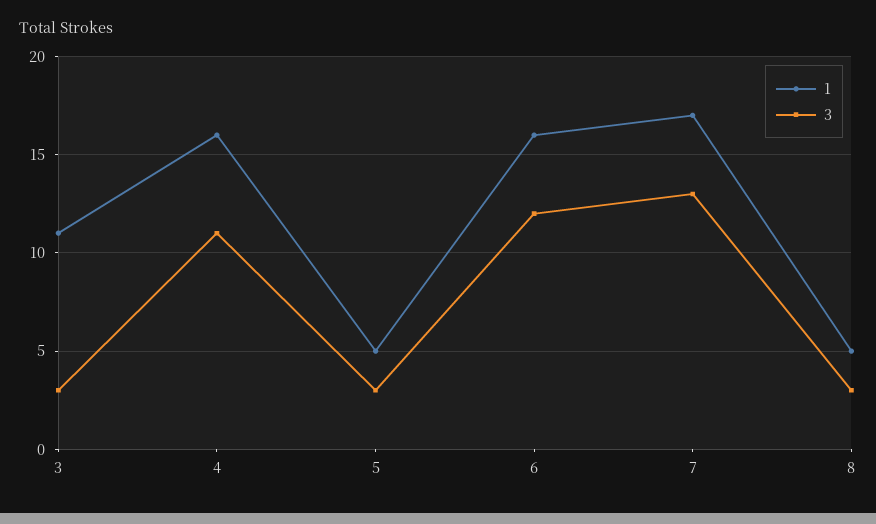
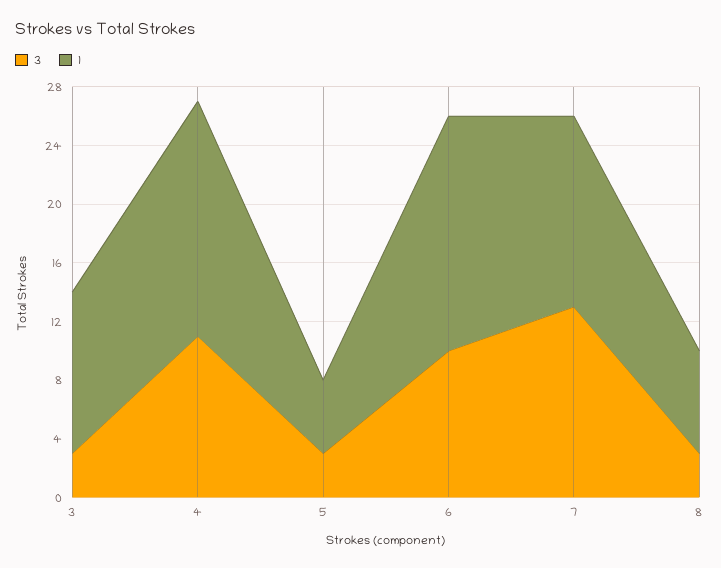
3, 6: 12 -> 10
1, 7: 17 -> 13
1, 8: 5 -> 7

